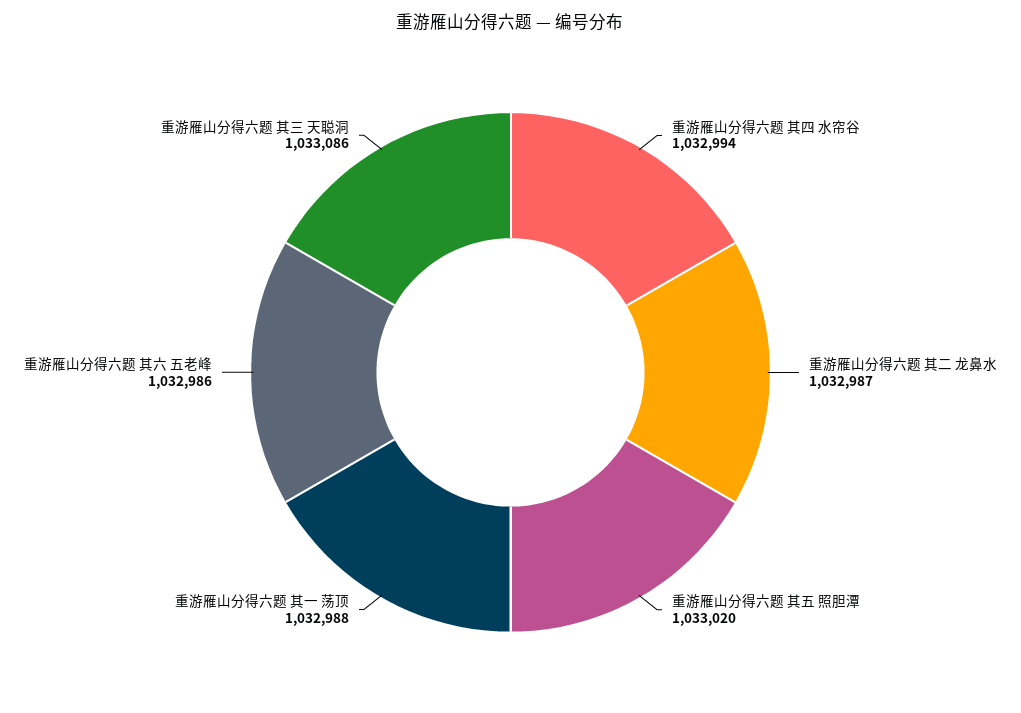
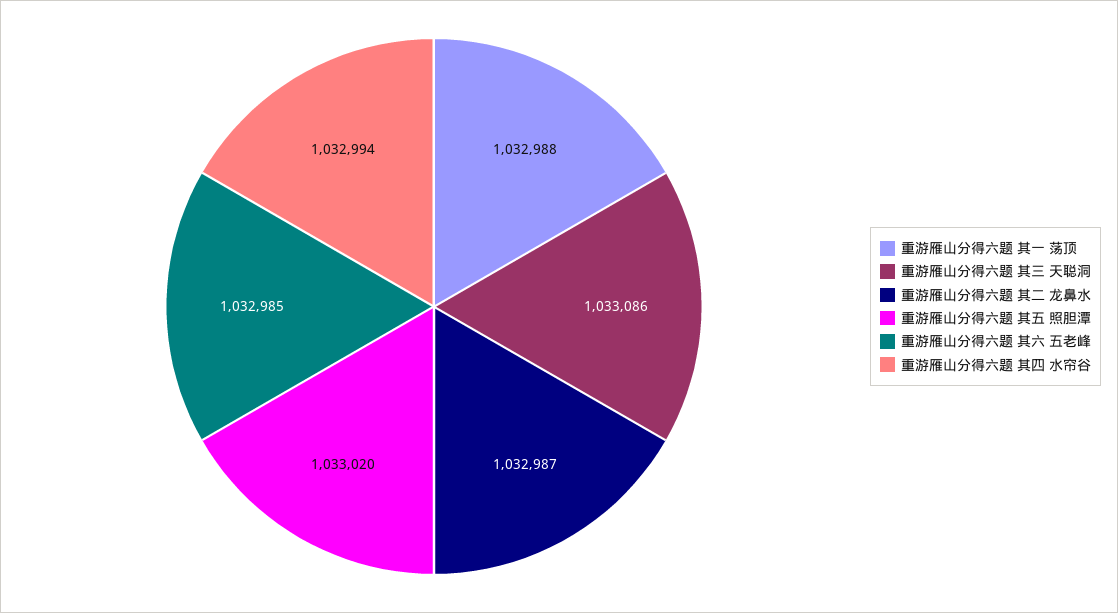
重游雁山分得六题 其六 五老峰: 1032986 -> 1032985

